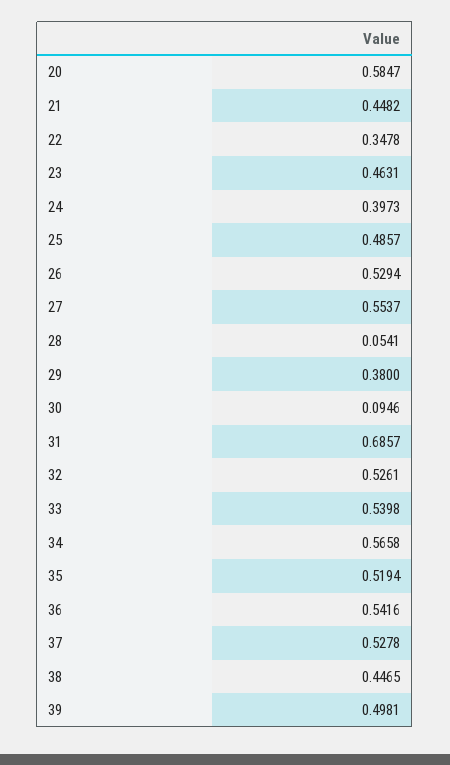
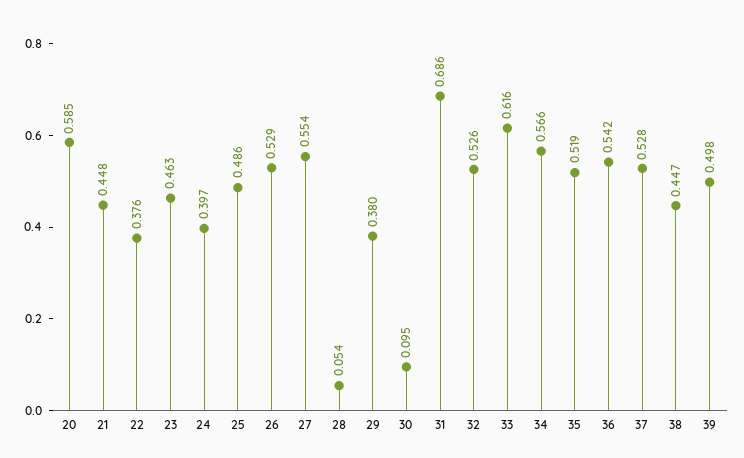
22: 0.3478 -> 0.376
33: 0.5398 -> 0.616

